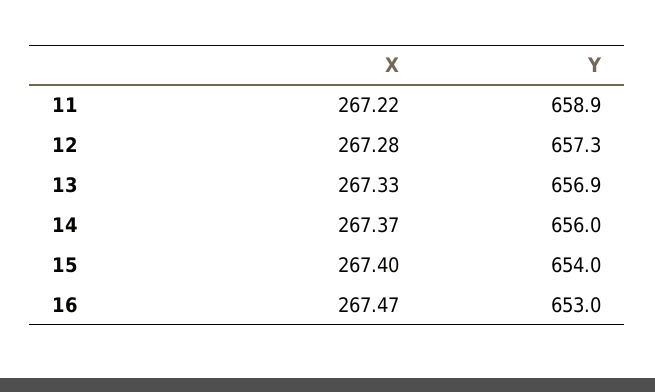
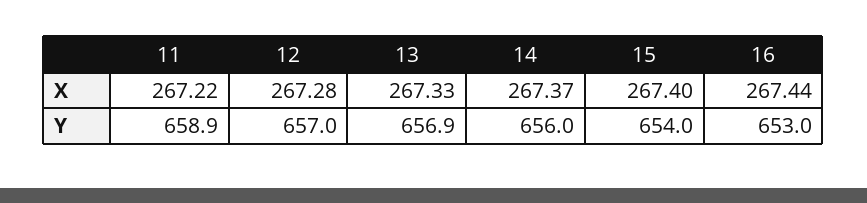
Y, 12: 657.3 -> 657
X, 16: 267.47 -> 267.44

